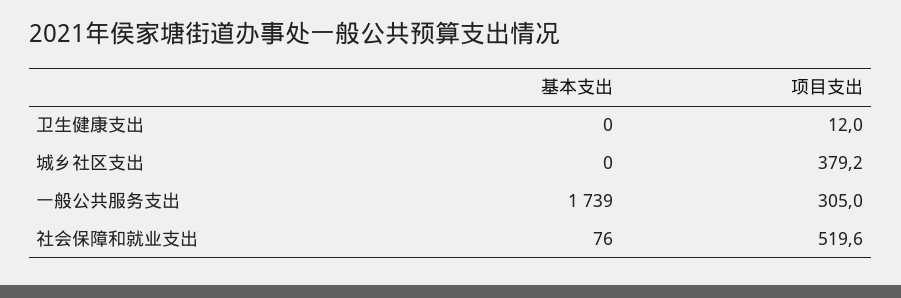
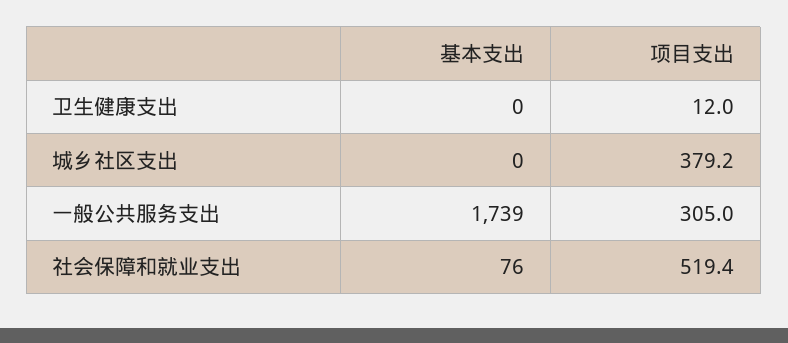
项目支出, 社会保障和就业支出: 519.6 -> 519.4

